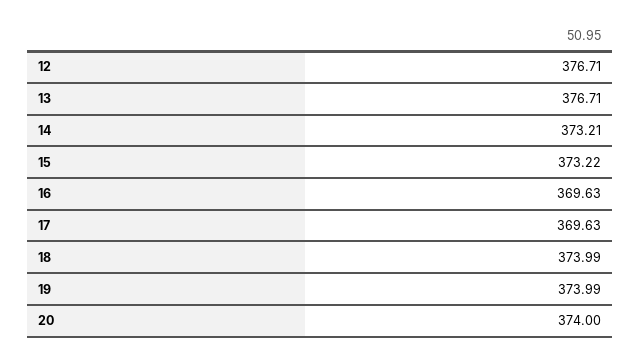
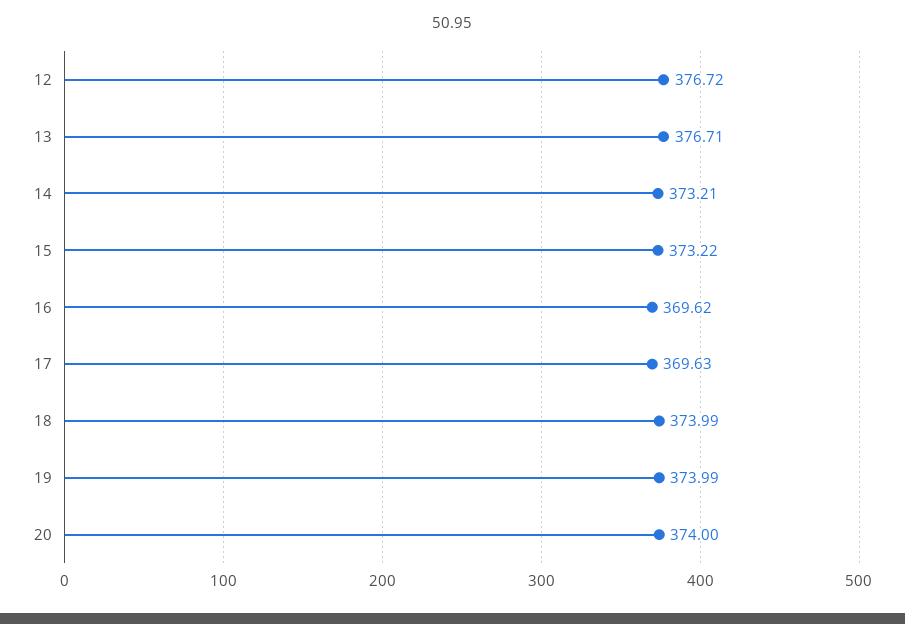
12: 376.71 -> 376.72
16: 369.63 -> 369.62

